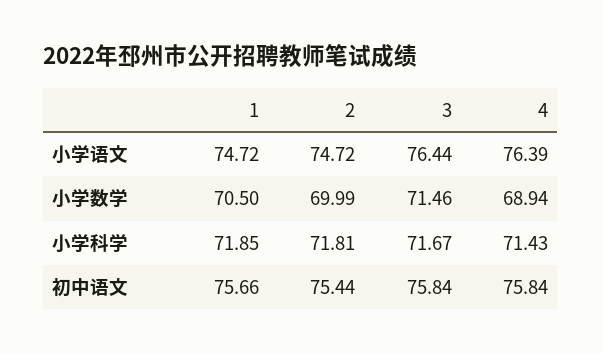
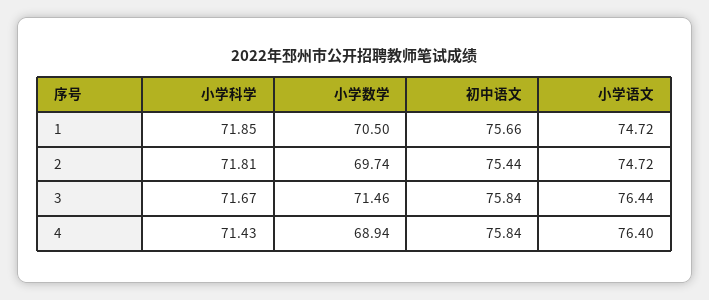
4, 小学语文: 76.39 -> 76.4
2, 小学数学: 69.99 -> 69.74

